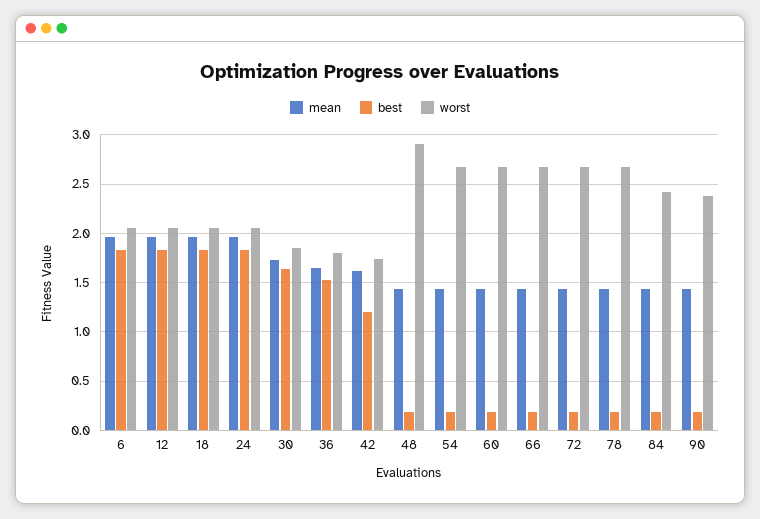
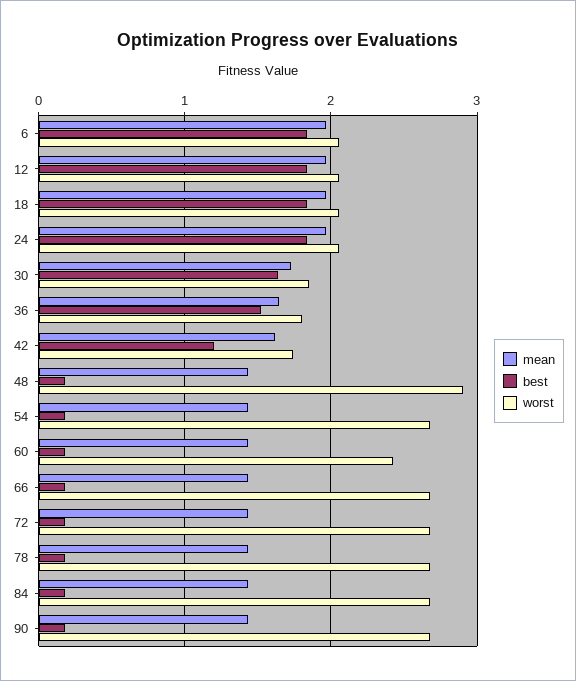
worst, 60: 2.7 -> 2.4
worst, 84: 2.4 -> 2.7
worst, 90: 2.4 -> 2.7

